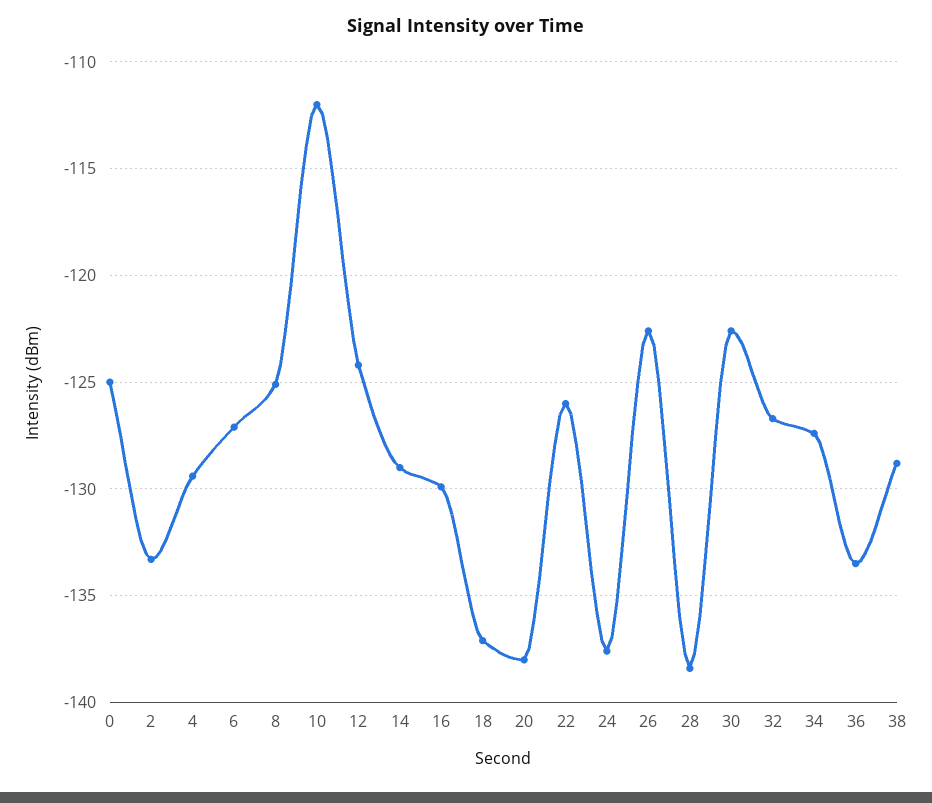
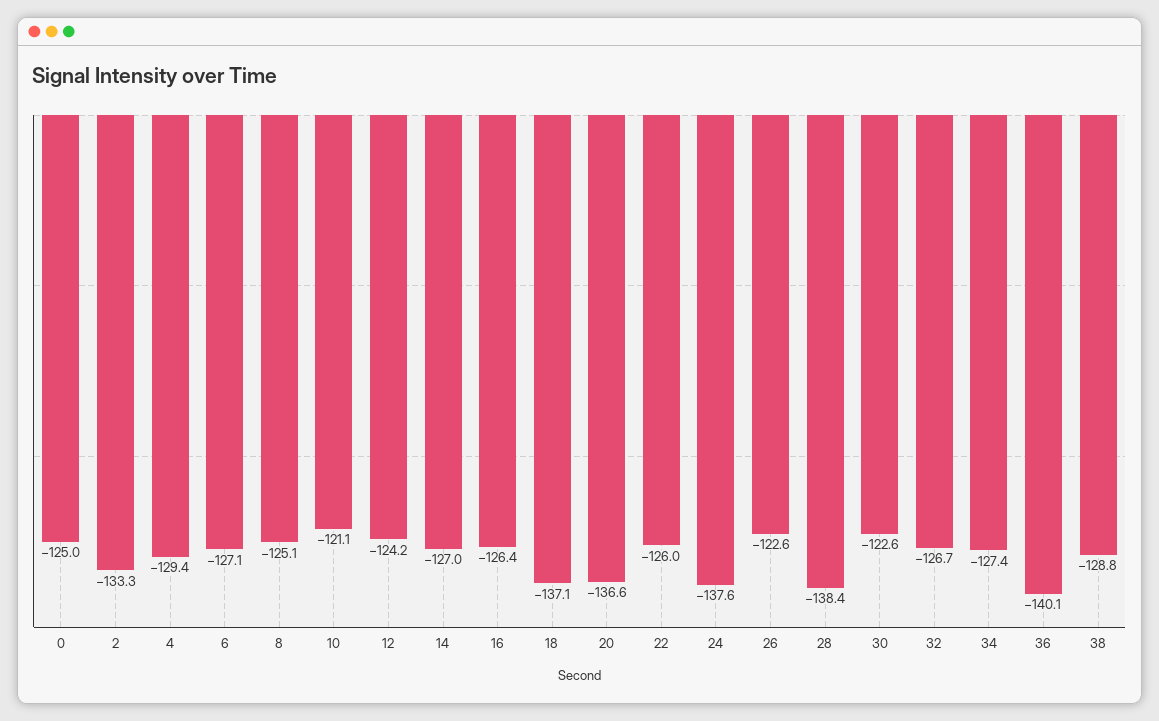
10: -112 -> -121.1
14: -129 -> -127
16: -130 -> -126.4
20: -138 -> -136.6
36: -133.5 -> -140.1

